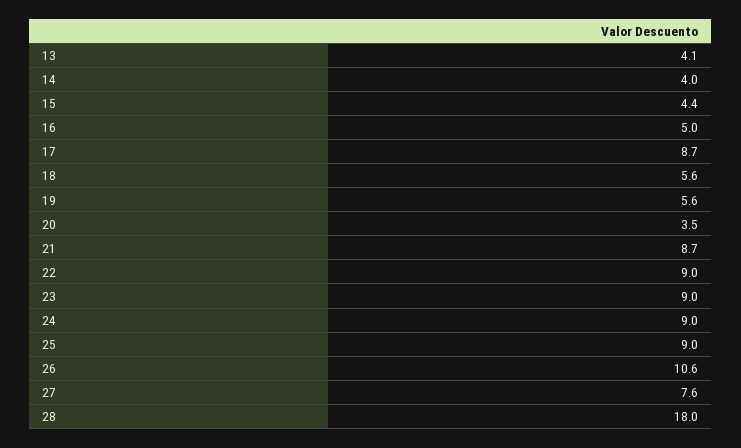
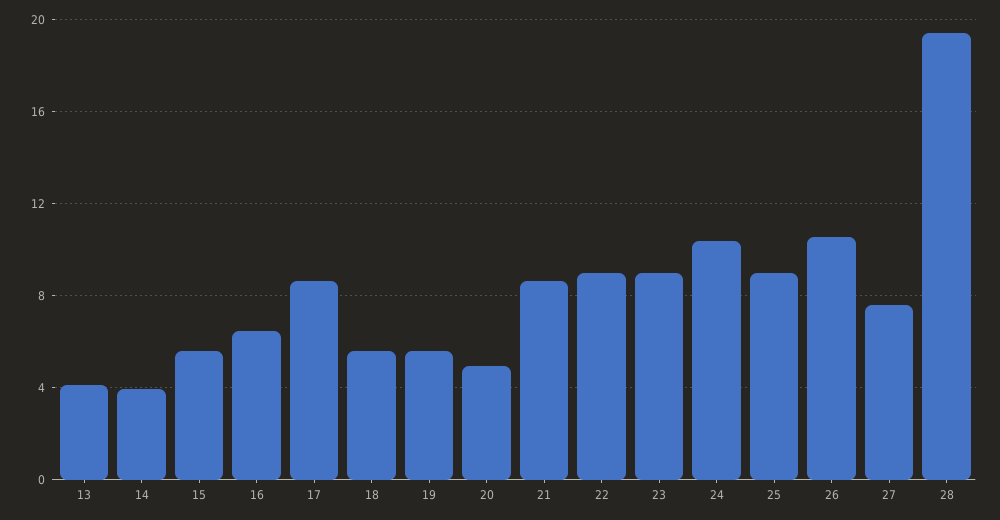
15: 4.4 -> 5.5
16: 5 -> 6.5
20: 3.5 -> 5
24: 9 -> 10.5
28: 18 -> 19.5

